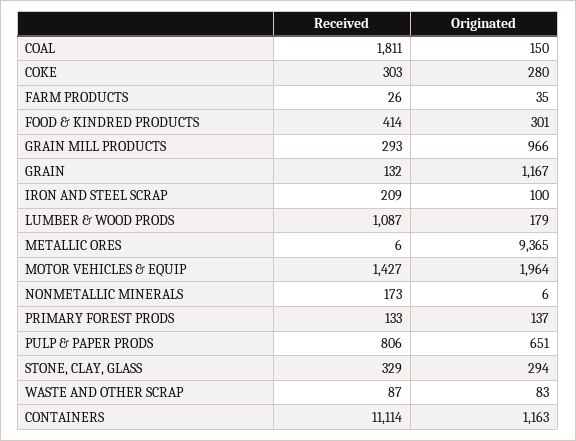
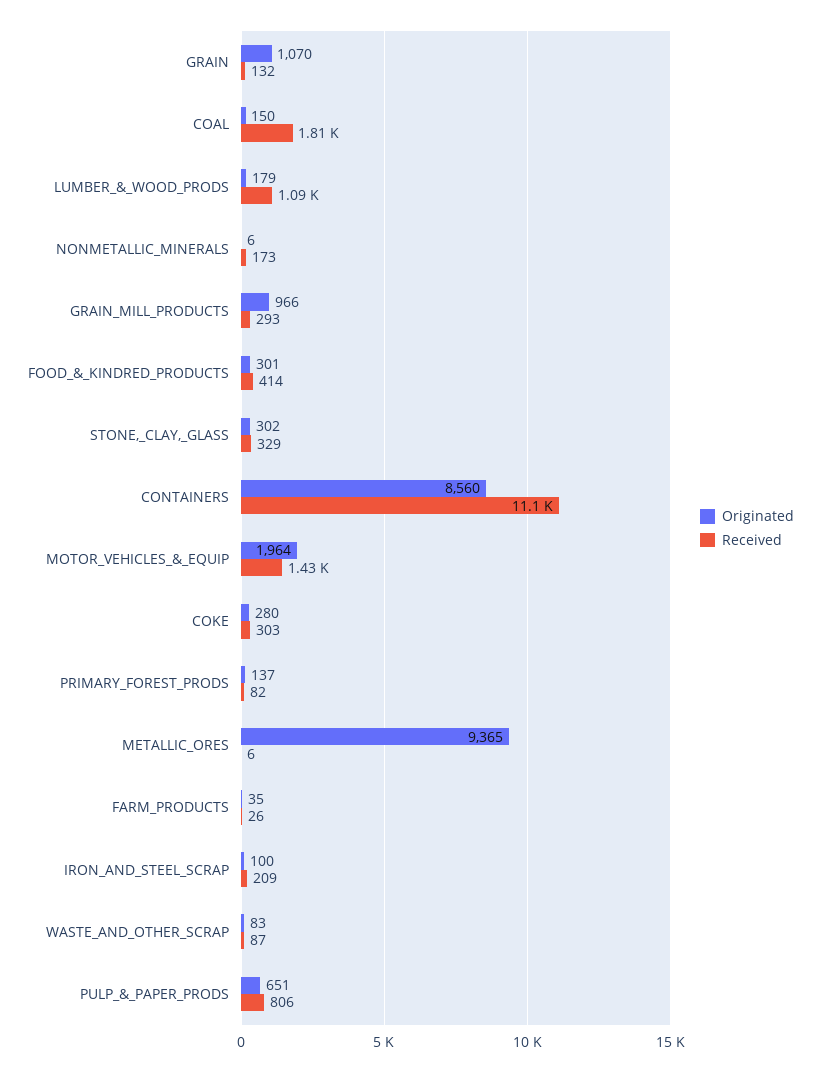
Originated, GRAIN: 1167 -> 1070
Received, PRIMARY FOREST PRODS: 133 -> 82
Originated, STONE, CLAY, GLASS: 294 -> 302
Originated, CONTAINERS: 1163 -> 8560

